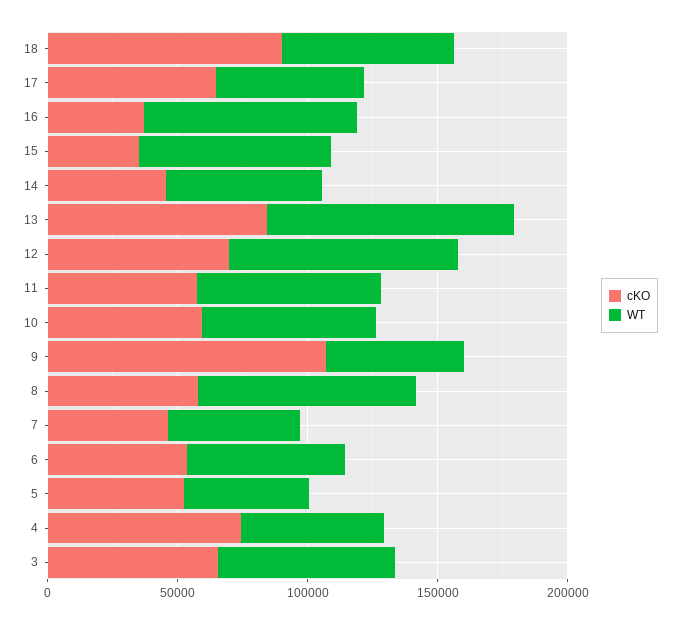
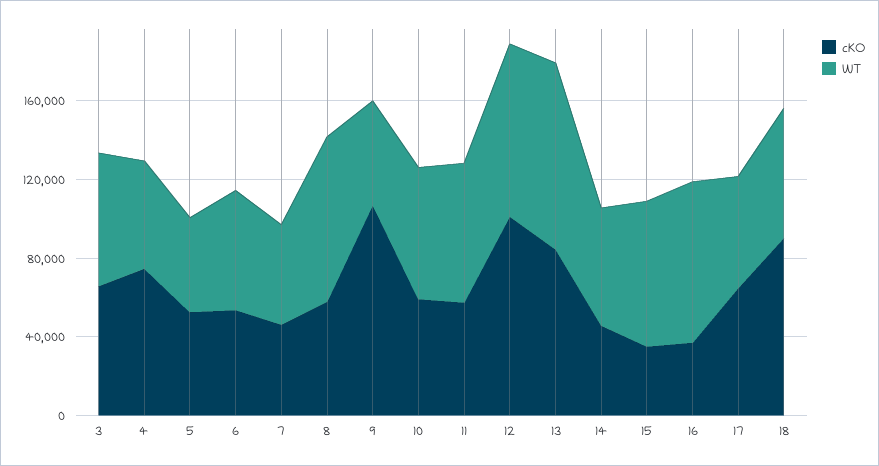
cKO, 12: 70000 -> 100000

